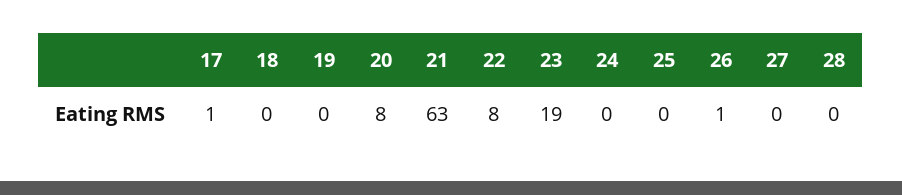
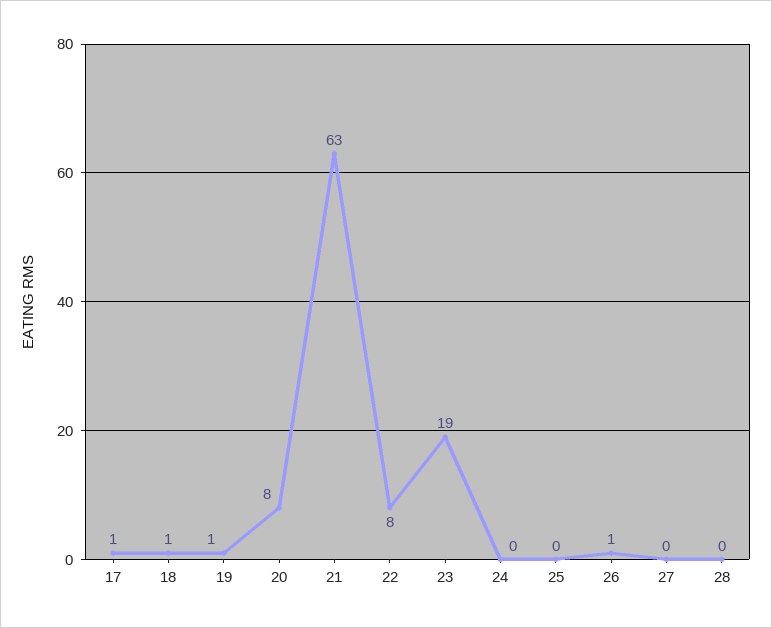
18: 0 -> 1
19: 0 -> 1

